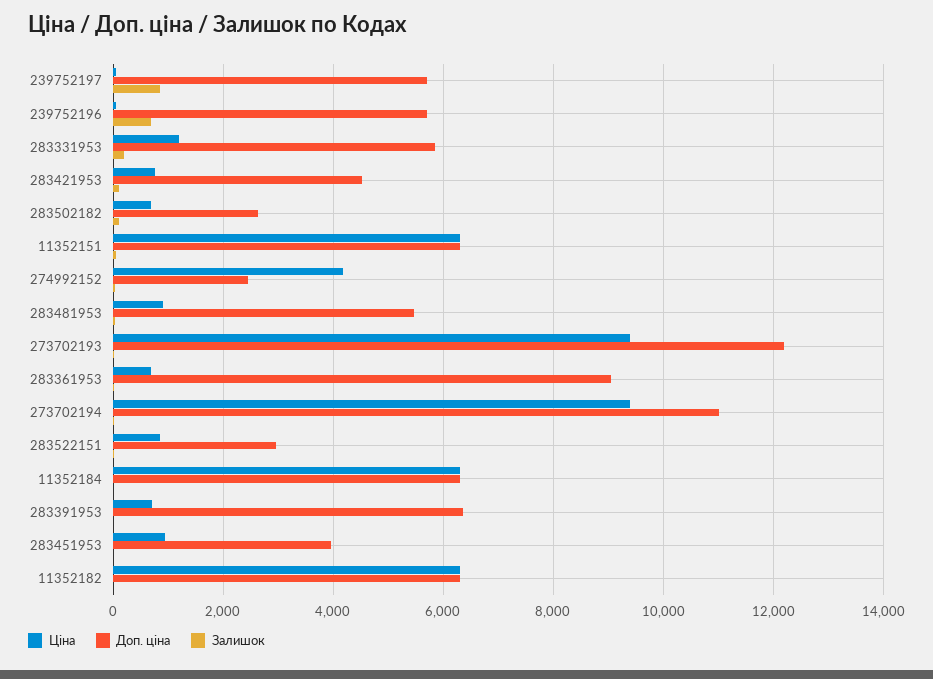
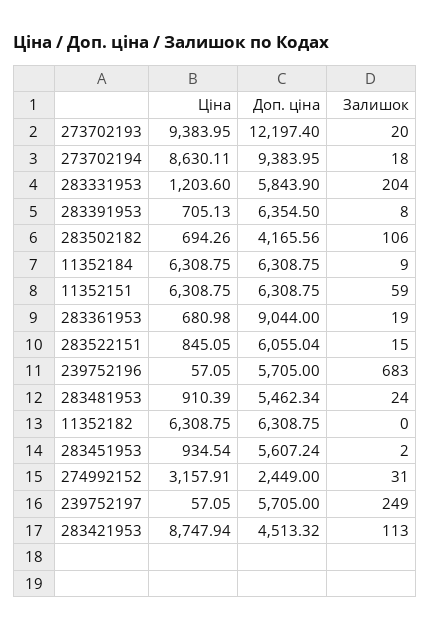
Залишок, 239752197: 800 -> 249
Ціна, 283421953: 800 -> 8747.94
Доп. ціна, 283502182: 2600 -> 4165.56
Ціна, 274992152: 4200 -> 3157.91
Ціна, 273702194: 9400 -> 8630.11
Доп. ціна, 273702194: 11000 -> 9383.95
Доп. ціна, 283522151: 3000 -> 6055.04
Доп. ціна, 283451953: 4000 -> 5607.24

